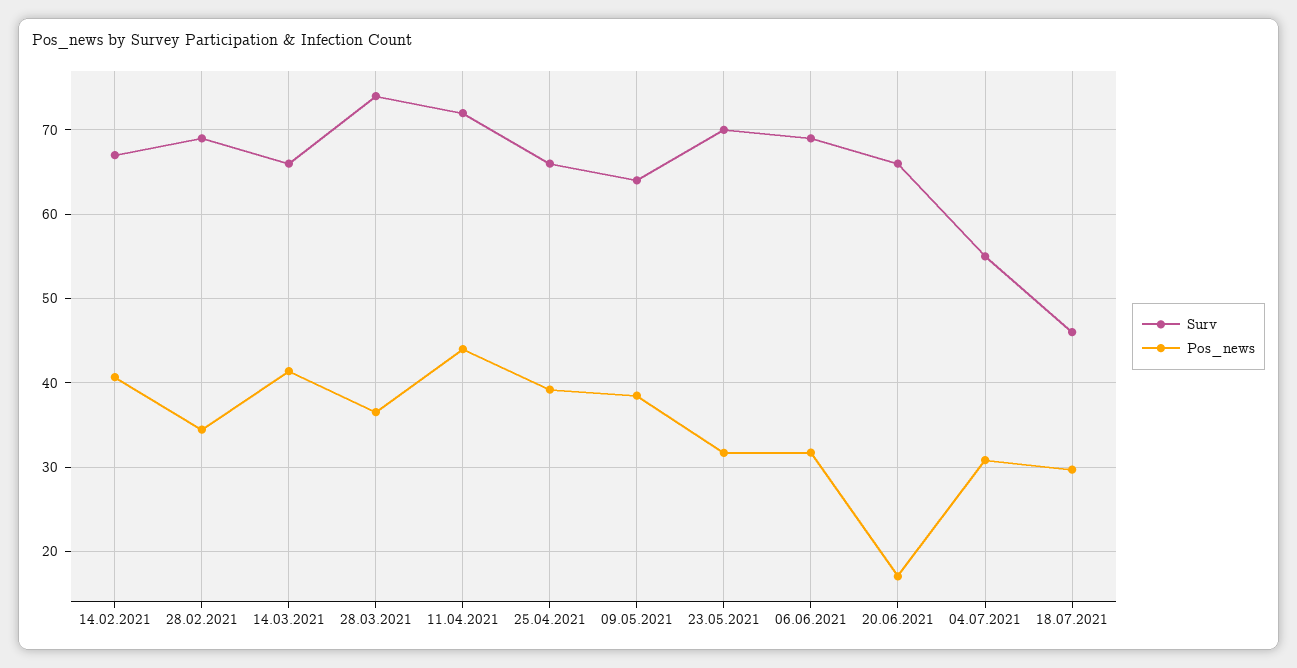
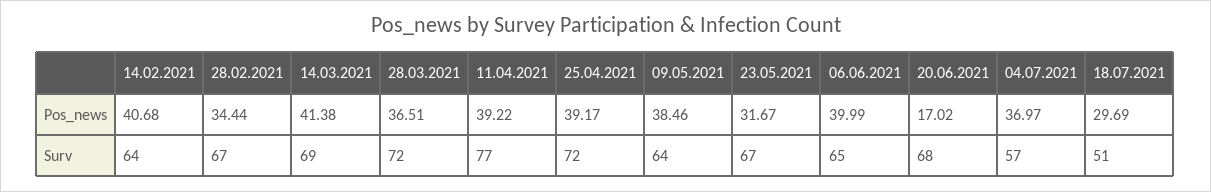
Surv, 14.02.2021: 67 -> 64
Surv, 28.02.2021: 69 -> 67
Surv, 14.03.2021: 66 -> 69
Surv, 28.03.2021: 74 -> 72
Surv, 11.04.2021: 72 -> 77
Pos_news, 11.04.2021: 44 -> 39.22
Surv, 25.04.2021: 66 -> 72
Surv, 23.05.2021: 70 -> 67
Surv, 06.06.2021: 69 -> 65
Pos_news, 06.06.2021: 32 -> 39.99
Surv, 20.06.2021: 66 -> 68
Surv, 04.07.2021: 55 -> 57
Pos_news, 04.07.2021: 31 -> 36.97
Surv, 18.07.2021: 46 -> 51

